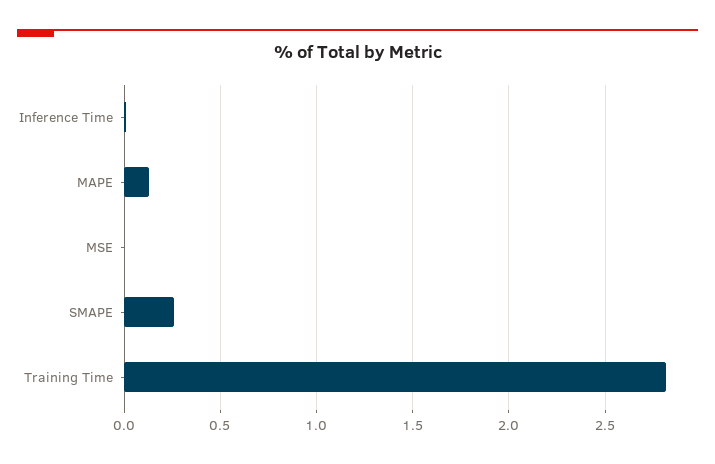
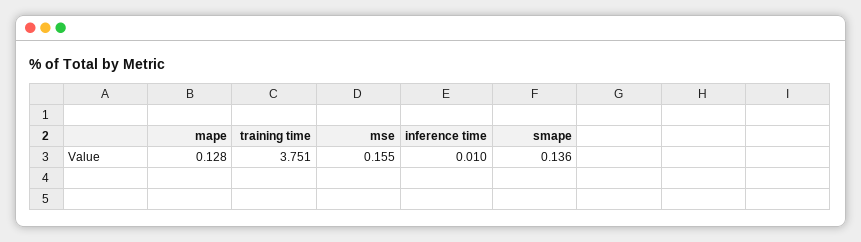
MSE: 0 -> 0.155
SMAPE: 0.25 -> 0.136
Training Time: 2.8 -> 3.751

